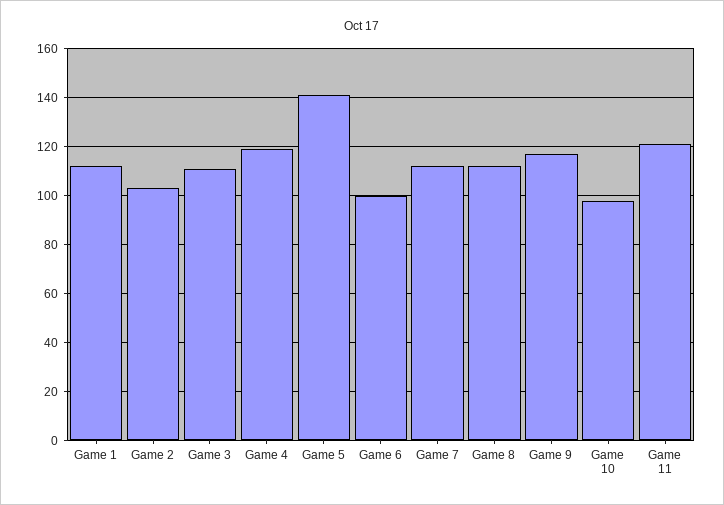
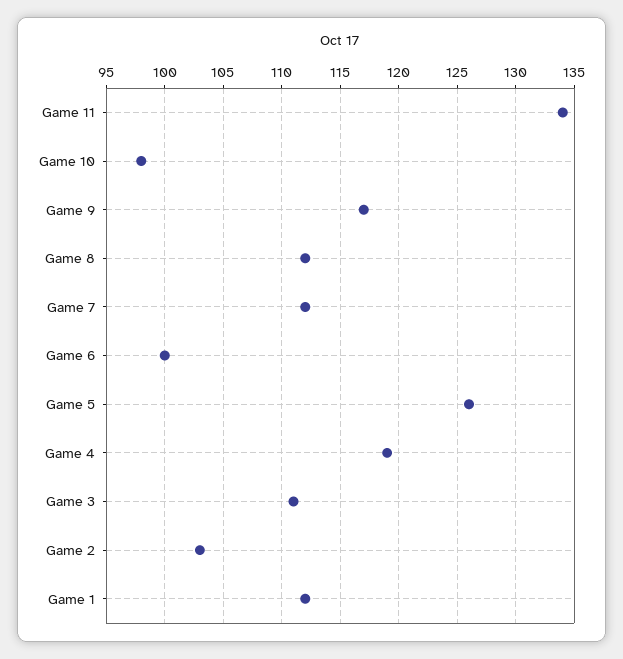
Game 5: 140 -> 126
Game 11: 120 -> 134

